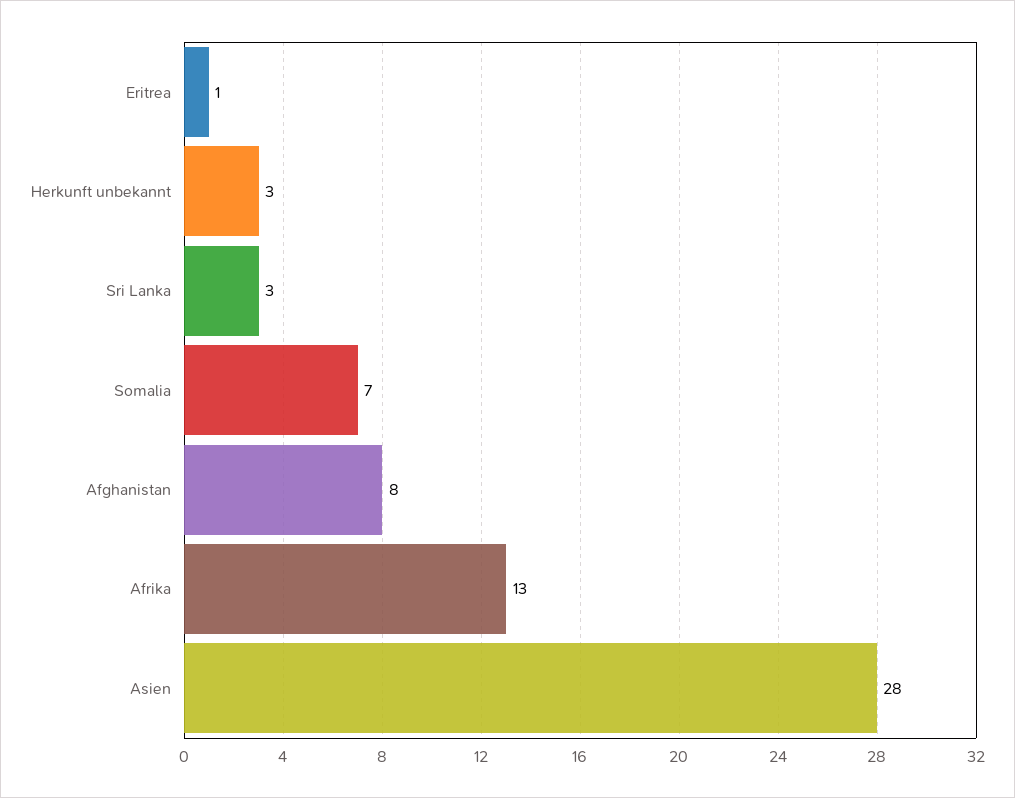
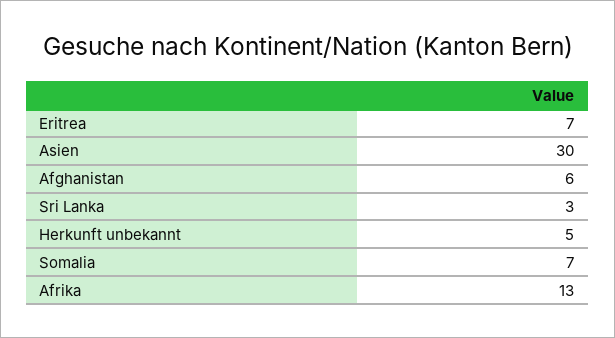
Eritrea: 1 -> 7
Herkunft unbekannt: 3 -> 5
Afghanistan: 8 -> 6
Asien: 28 -> 30

